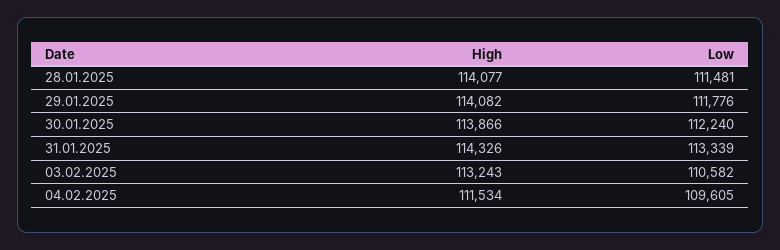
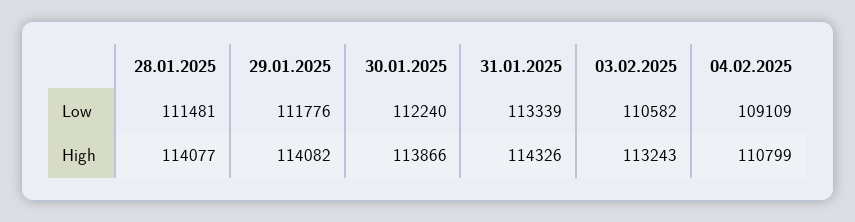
High, 04.02.2025: 111534 -> 110799
Low, 04.02.2025: 109605 -> 109109

